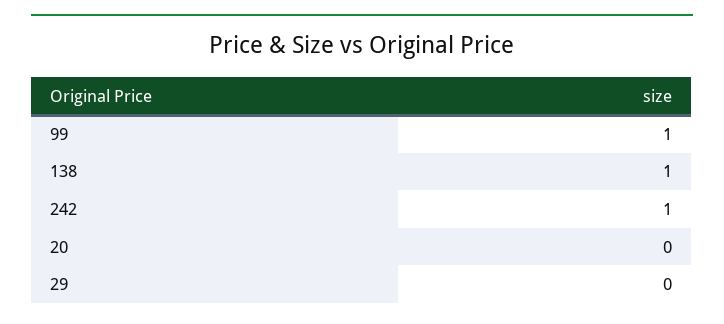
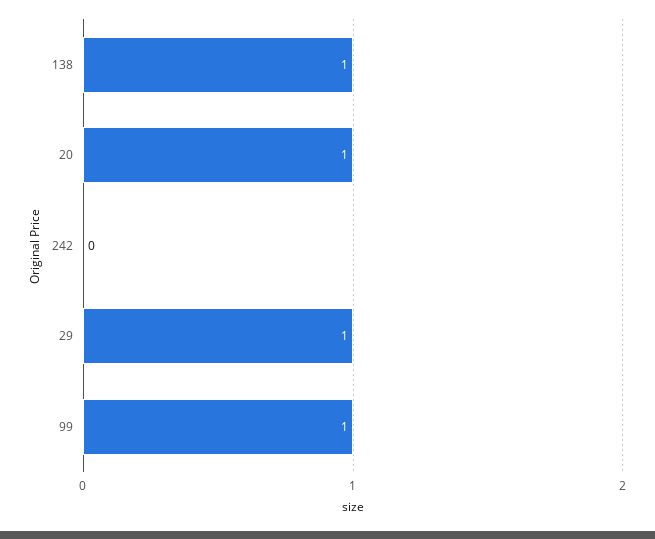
242: 1 -> 0
20: 0 -> 1
29: 0 -> 1

